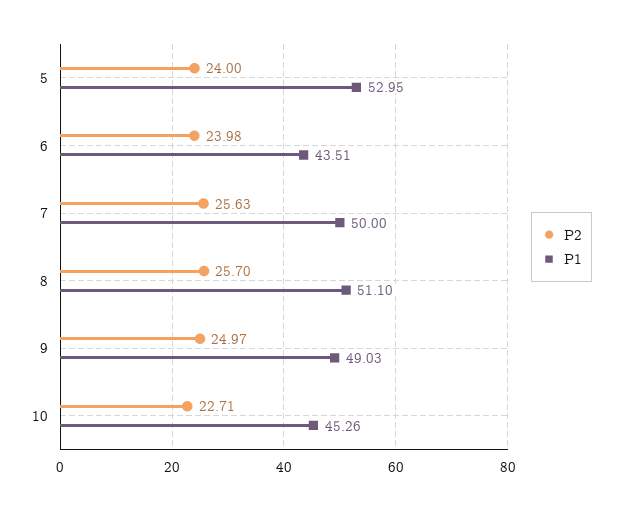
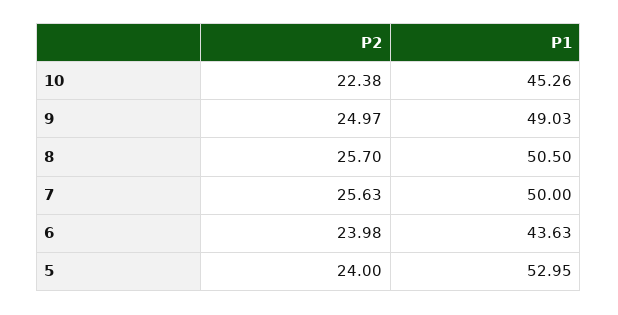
P1, 6: 43.51 -> 43.63
P1, 8: 51.1 -> 50.5
P2, 10: 22.71 -> 22.38

